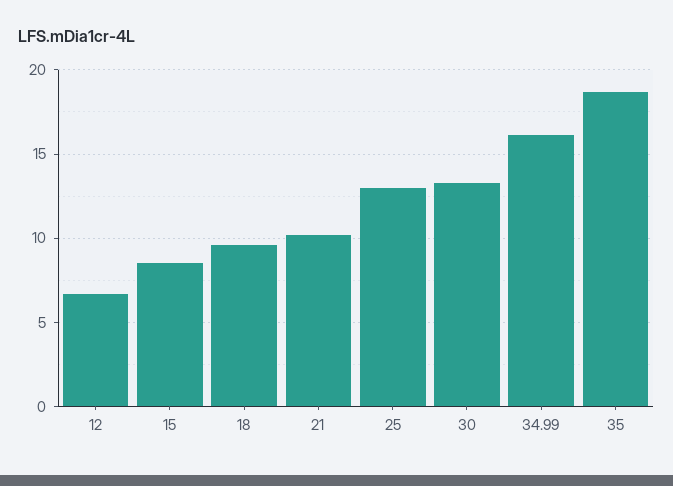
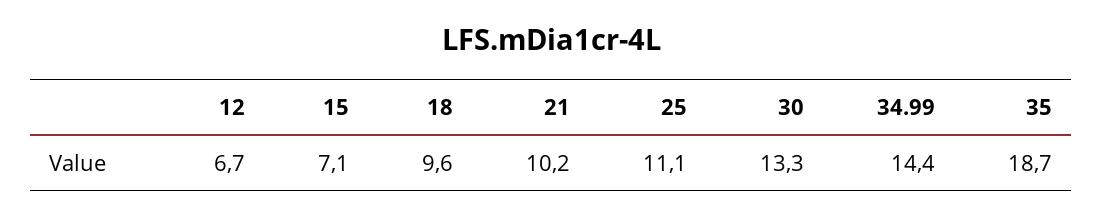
15: 8.5 -> 7.1
25: 13 -> 11.1
34.99: 16 -> 14.4

